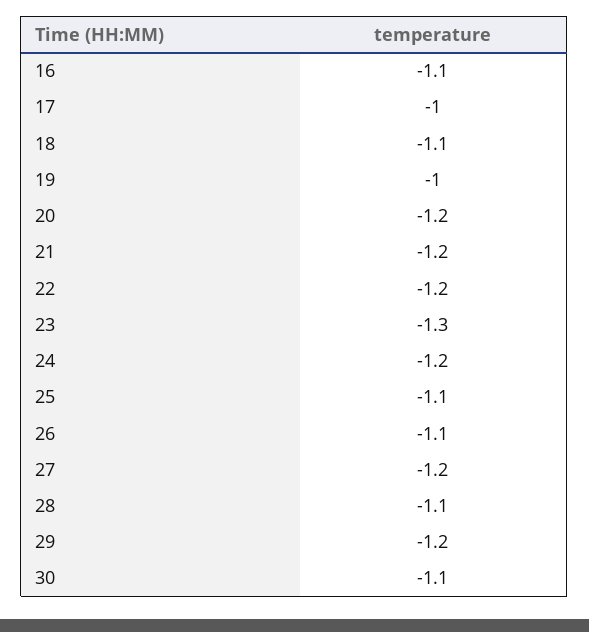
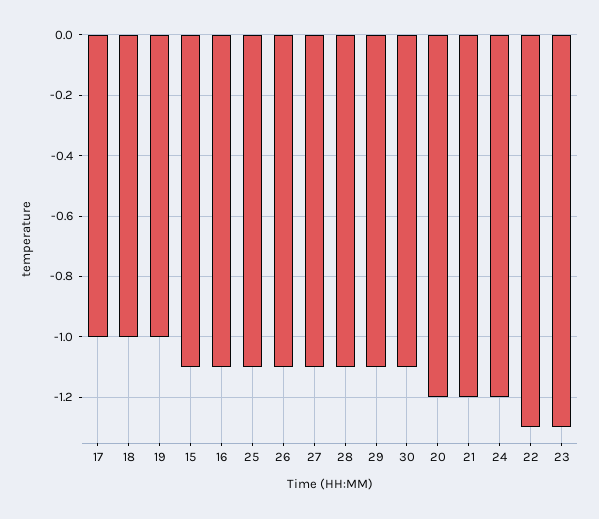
18: -1.1 -> -1
22: -1.2 -> -1.3
27: -1.2 -> -1.1
29: -1.2 -> -1.1
15: none -> -1.1

